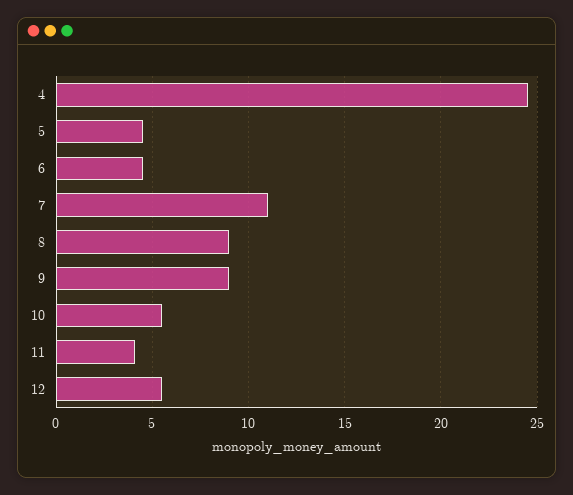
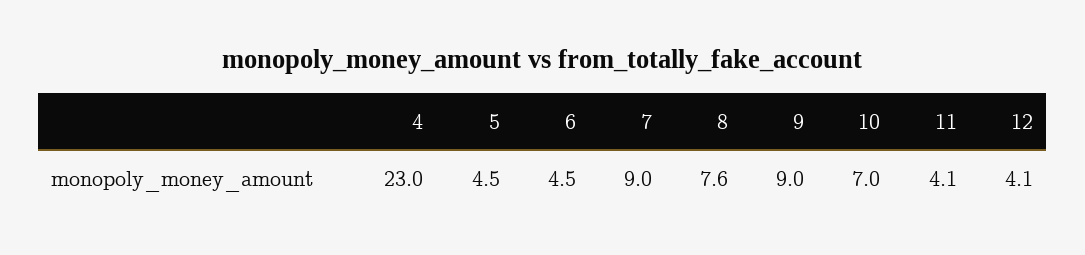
4: 24.5 -> 23
7: 11 -> 9
8: 9 -> 7.6
10: 5.5 -> 7
12: 5.5 -> 4.1

